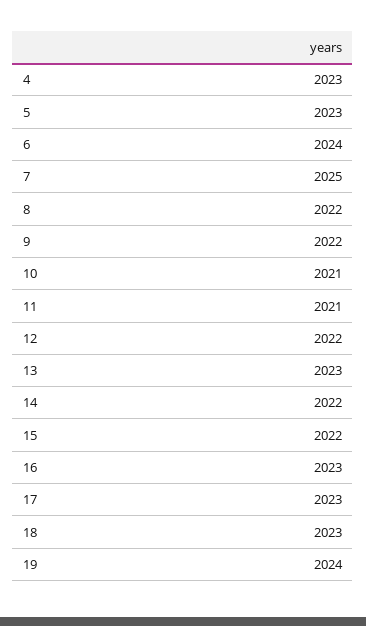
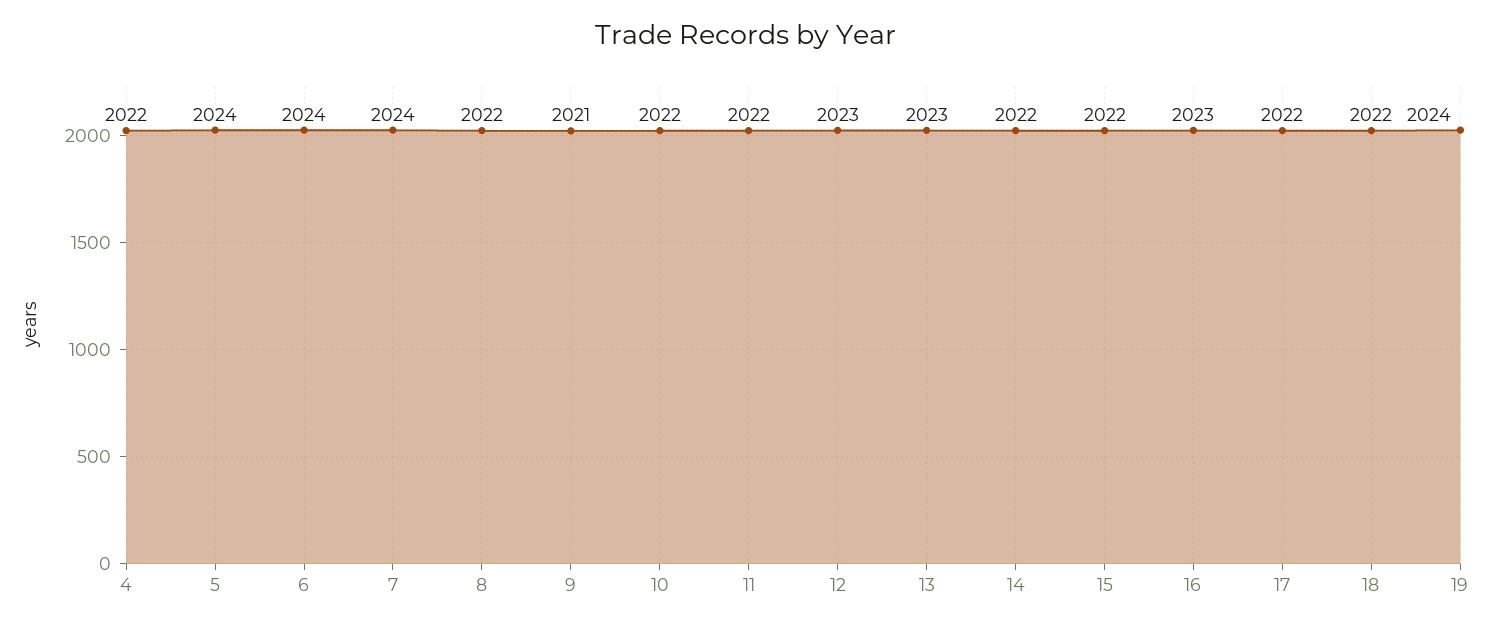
4: 2023 -> 2022
5: 2023 -> 2024
7: 2025 -> 2024
9: 2022 -> 2021
10: 2021 -> 2022
11: 2021 -> 2022
12: 2022 -> 2023
17: 2023 -> 2022
18: 2023 -> 2022

